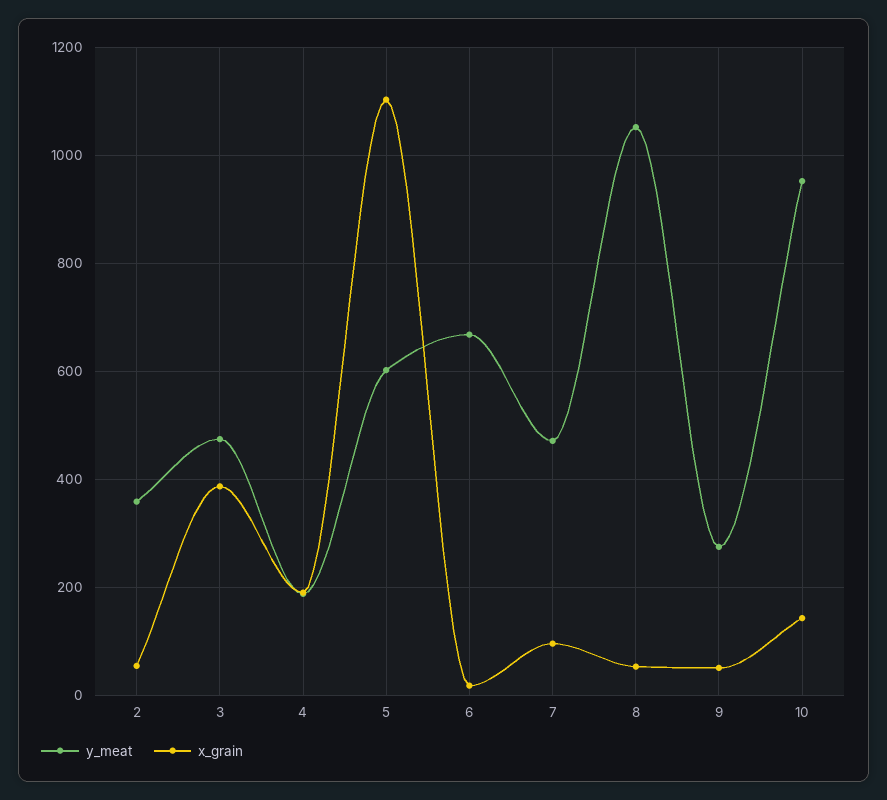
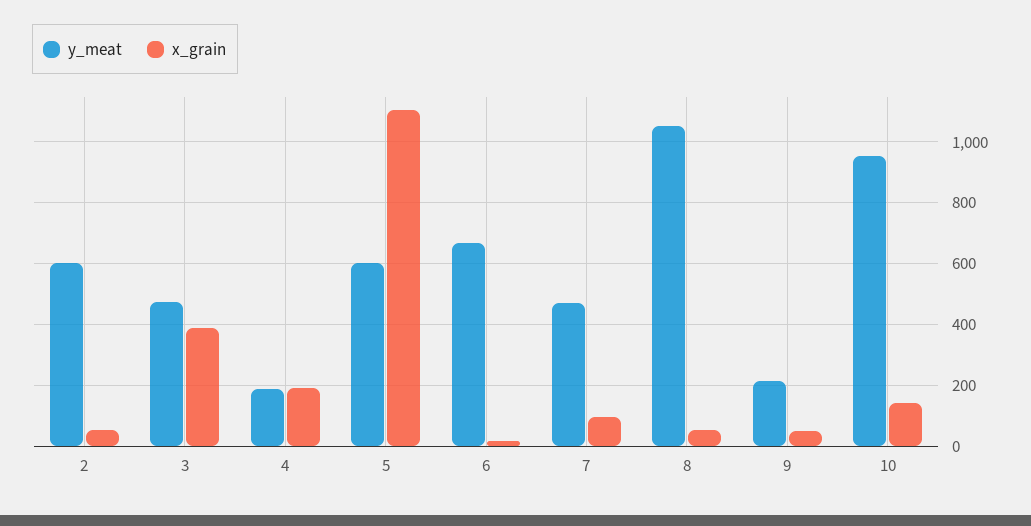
y_meat, 2: 360 -> 600
y_meat, 9: 280 -> 220

